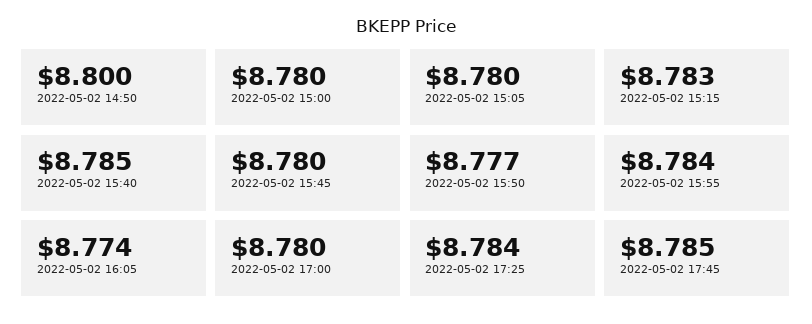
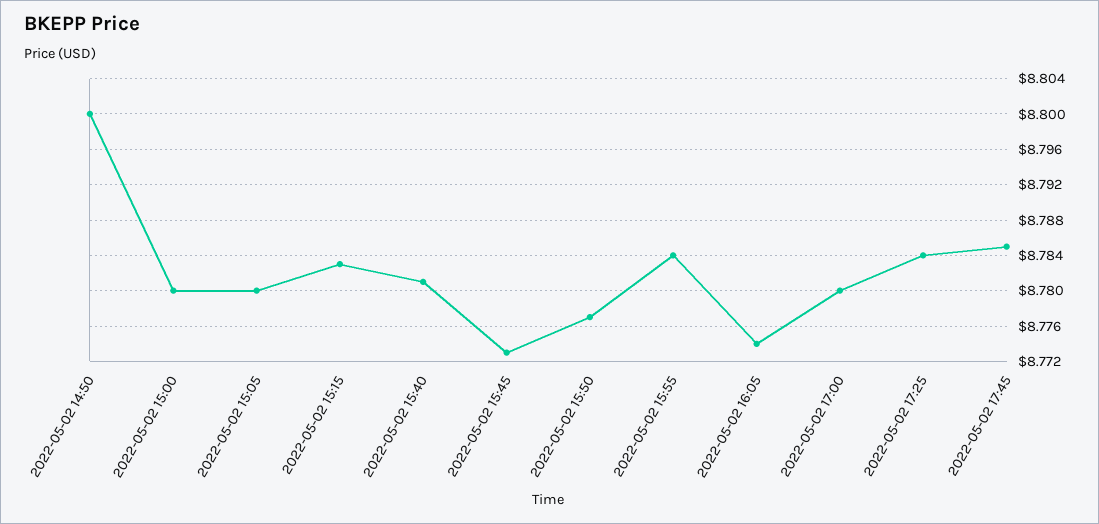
2022-05-02 15:40: 8.785 -> 8.781
2022-05-02 15:45: 8.78 -> 8.773

